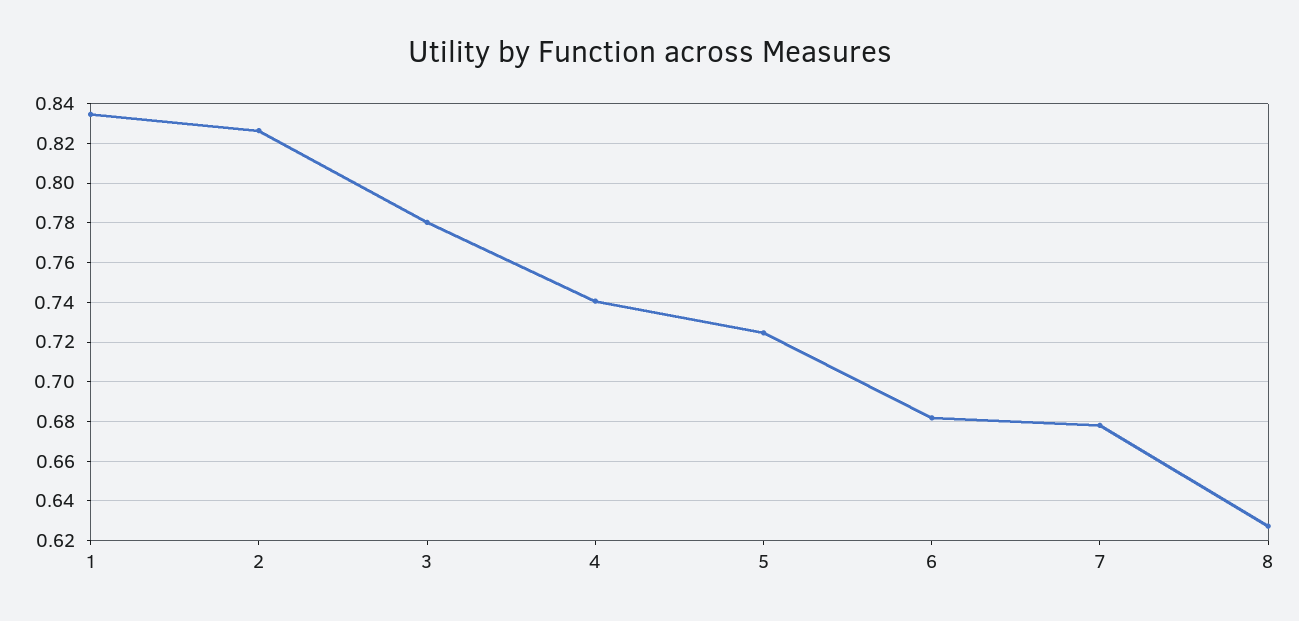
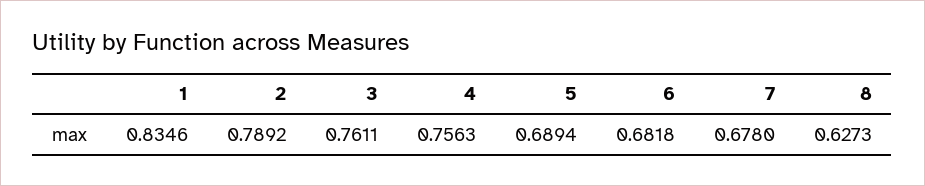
2: 0.825 -> 0.7892
3: 0.78 -> 0.7611
4: 0.74 -> 0.7563
5: 0.725 -> 0.6894

